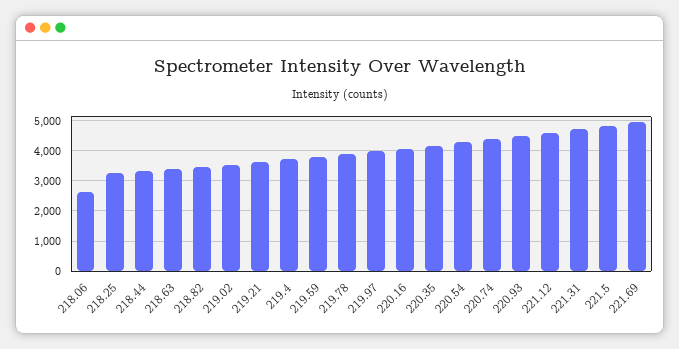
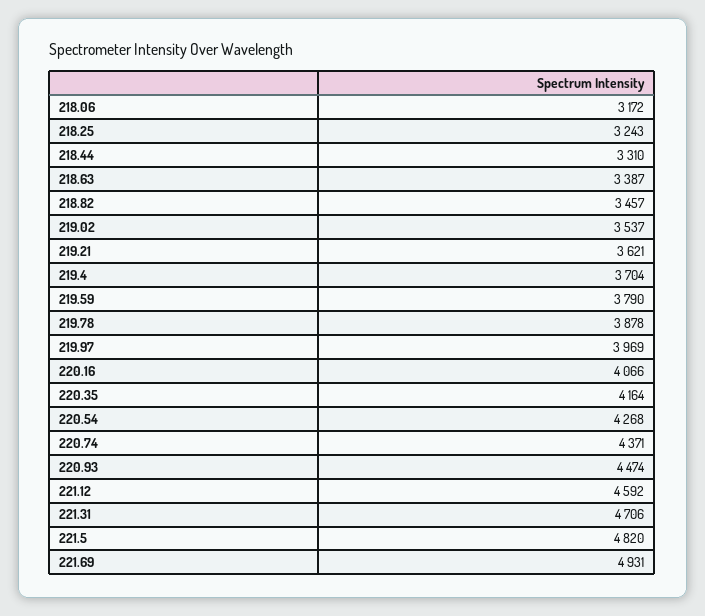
218.06: 2600 -> 3172

